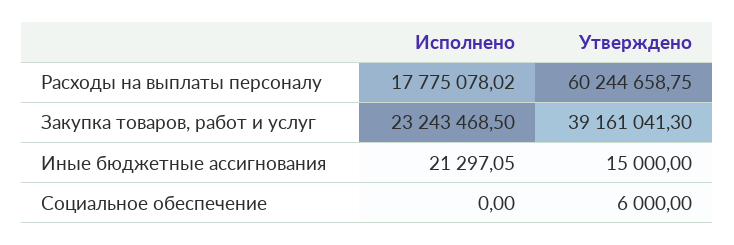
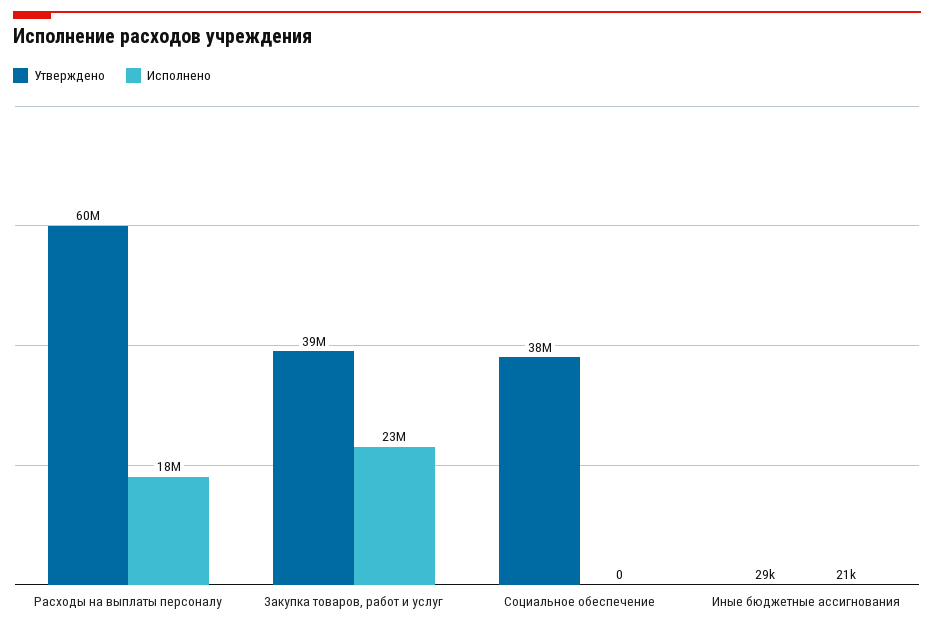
Утверждено, Иные бюджетные ассигнования: 15000 -> 29000
Утверждено, Социальное обеспечение: 6000 -> 38000000

